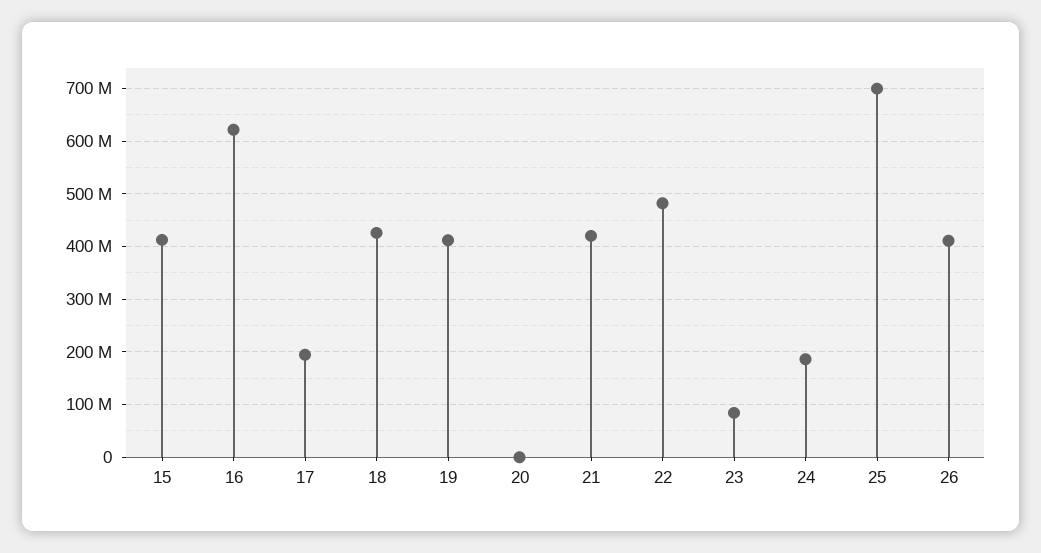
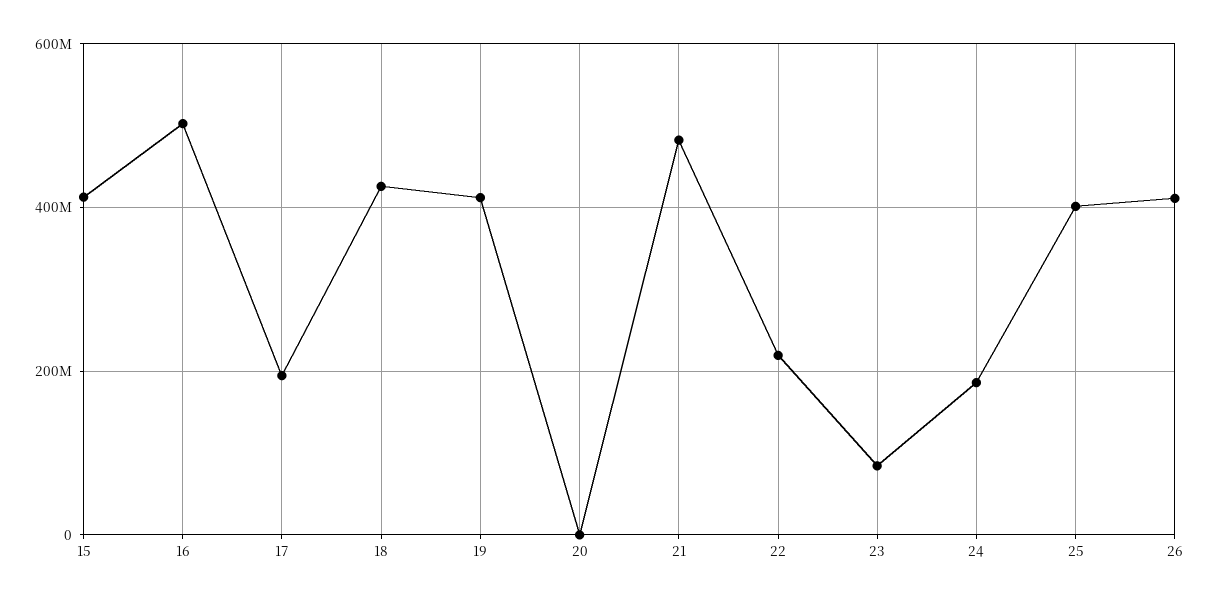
16: 620000000 -> 500000000
21: 420000000 -> 480000000
22: 480000000 -> 220000000
25: 700000000 -> 400000000

